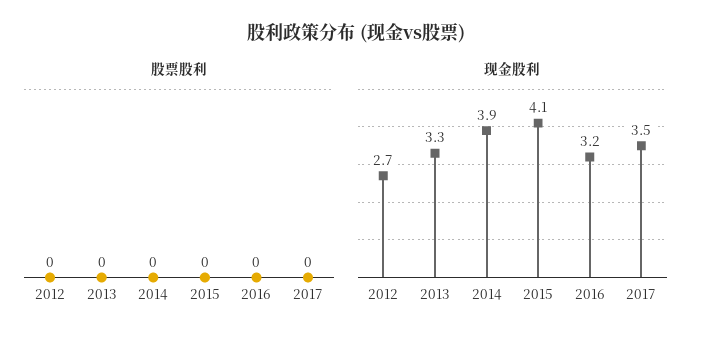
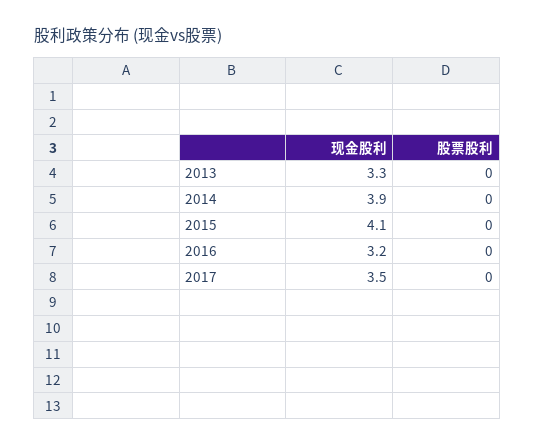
股票股利, 2012: 0 -> none
现金股利, 2012: 2.7 -> none

